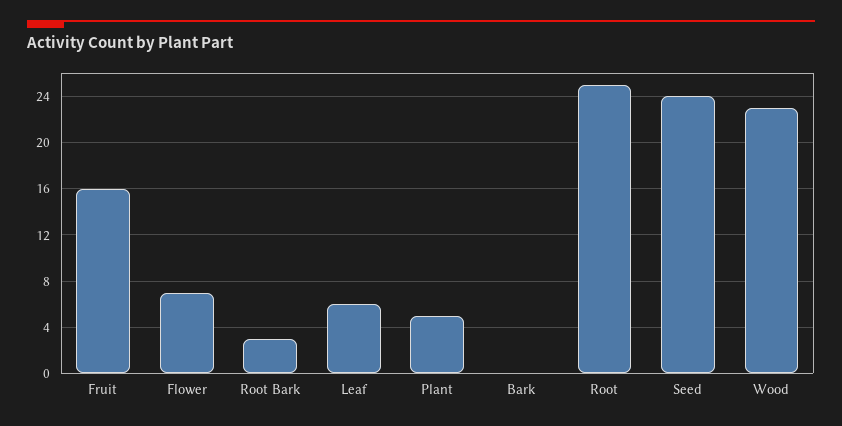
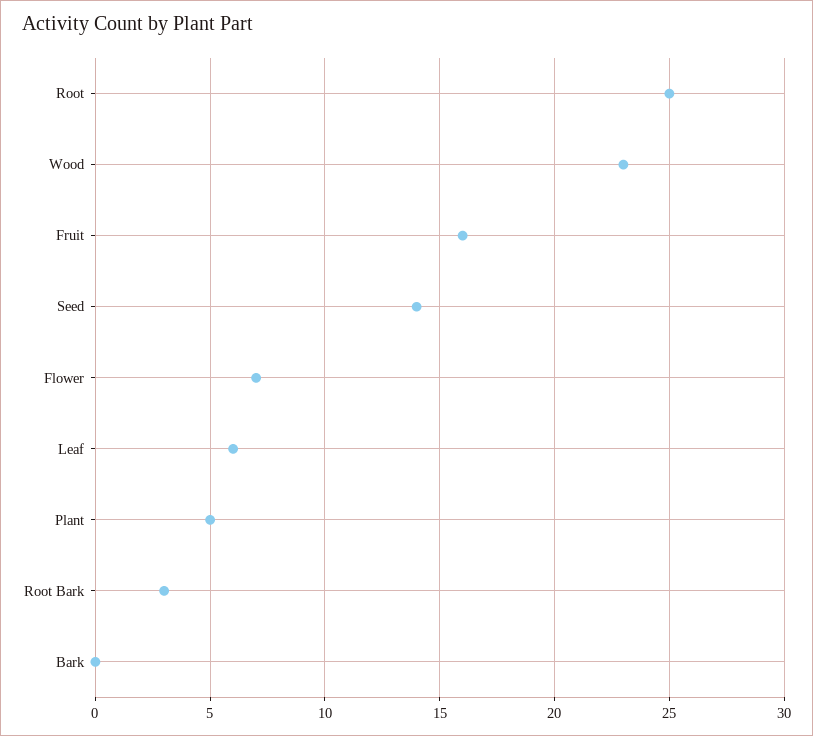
Seed: 24 -> 14

